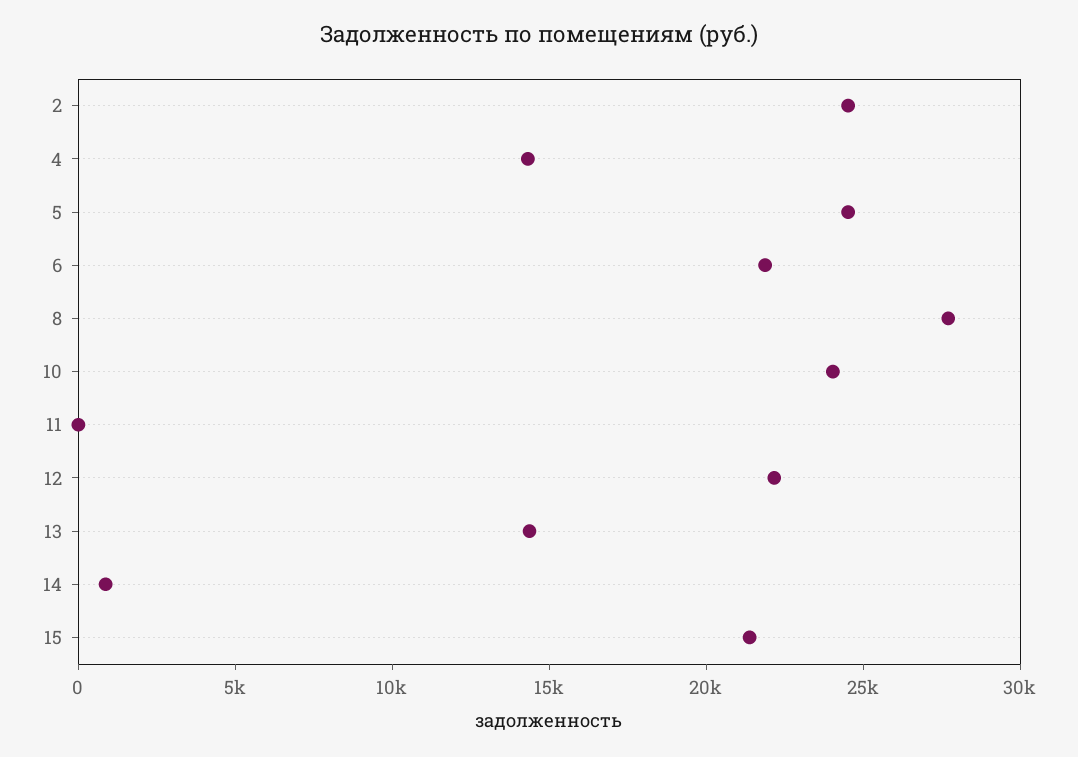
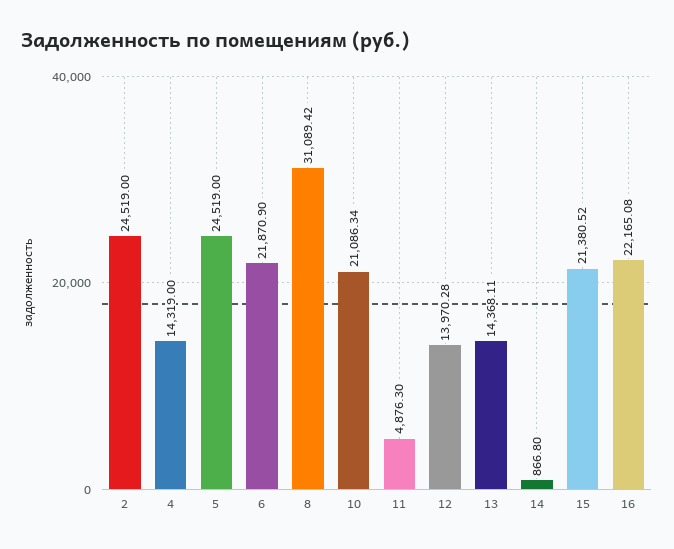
8: 28000 -> 31089.42
10: 24000 -> 21086.34
11: 0 -> 4876.3
12: 22000 -> 13970.28
16: none -> 22165.08

